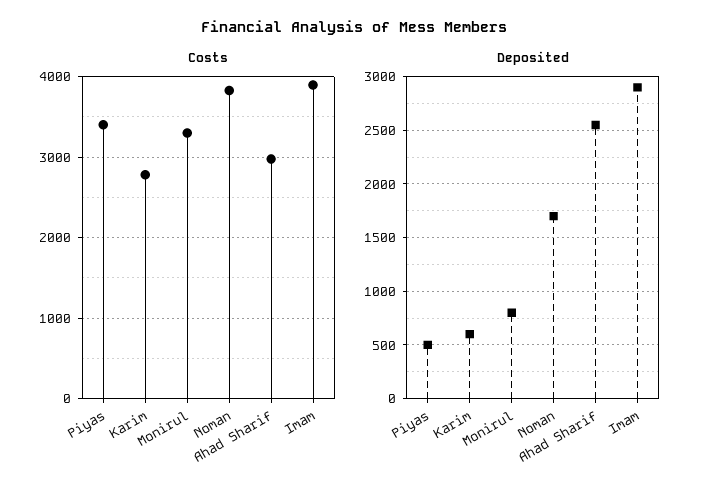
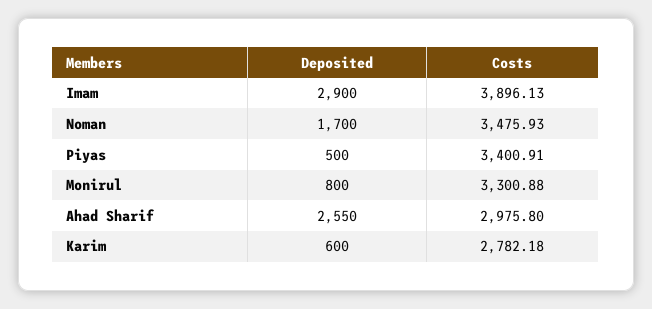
Costs, Noman: 3800 -> 3475.93

